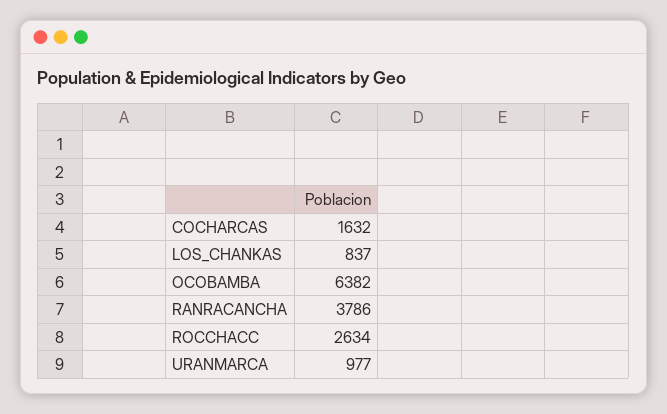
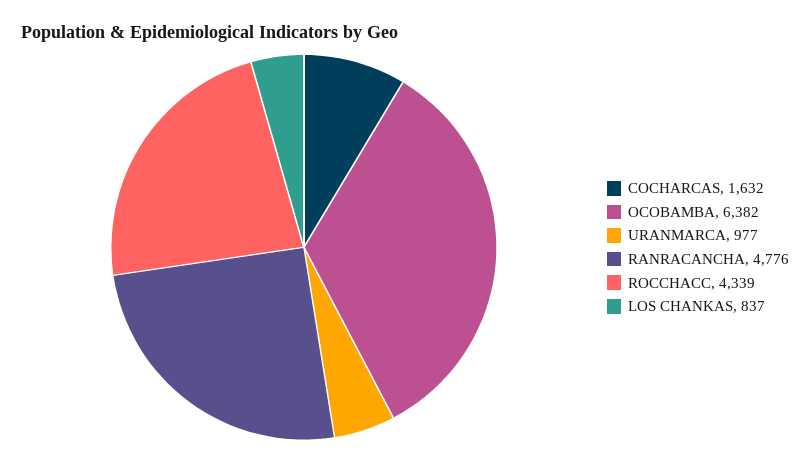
RANRACANCHA: 3786 -> 4776
ROCCHACC: 2634 -> 4339

